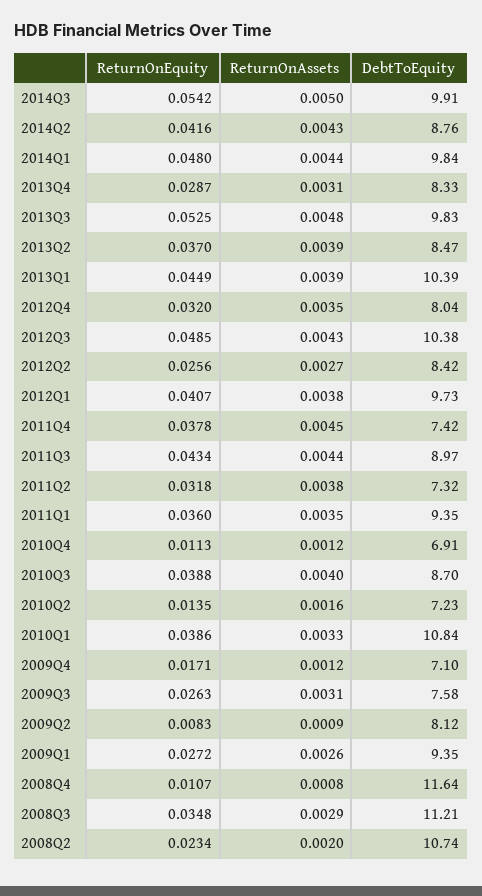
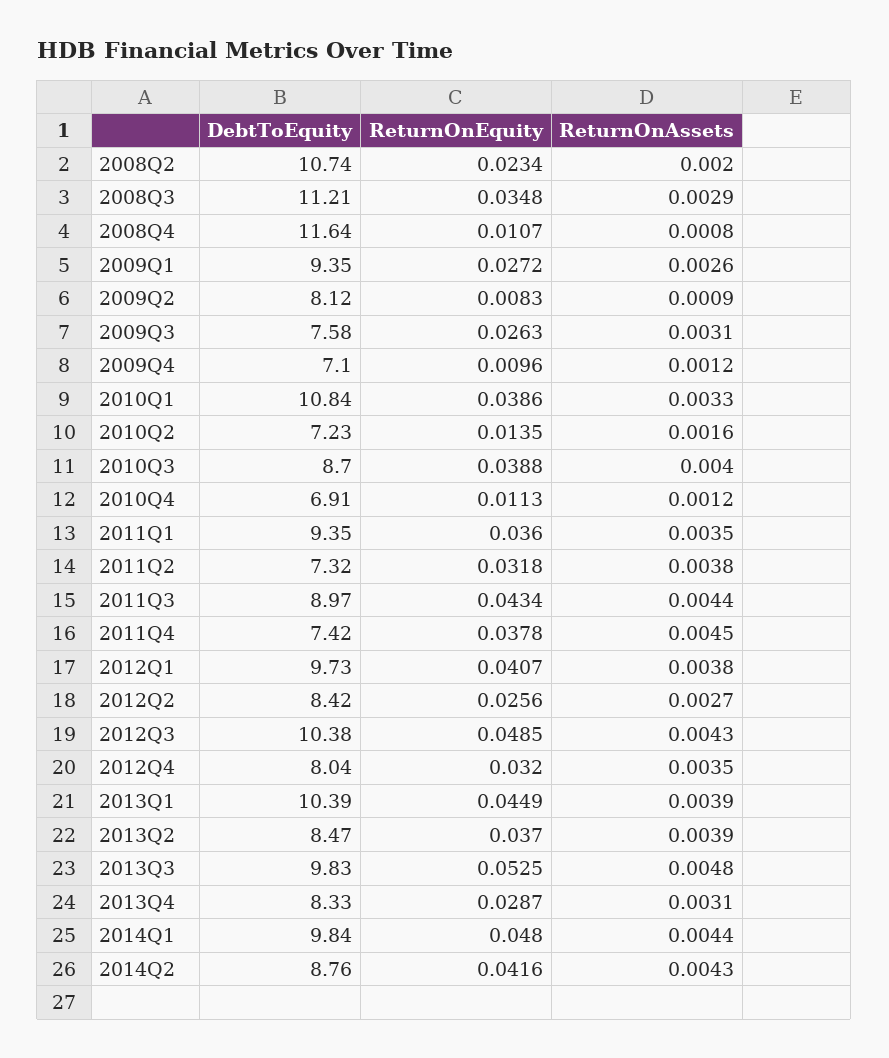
ReturnOnEquity, 2014Q3: 0.0542 -> none
ReturnOnAssets, 2014Q3: 0.005 -> none
DebtToEquity, 2014Q3: 9.91 -> none
ReturnOnEquity, 2009Q4: 0.0171 -> 0.0096

